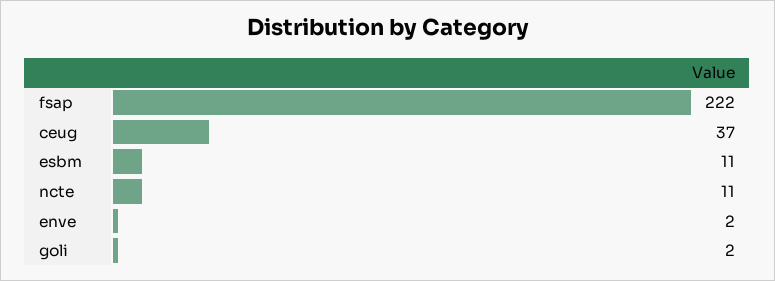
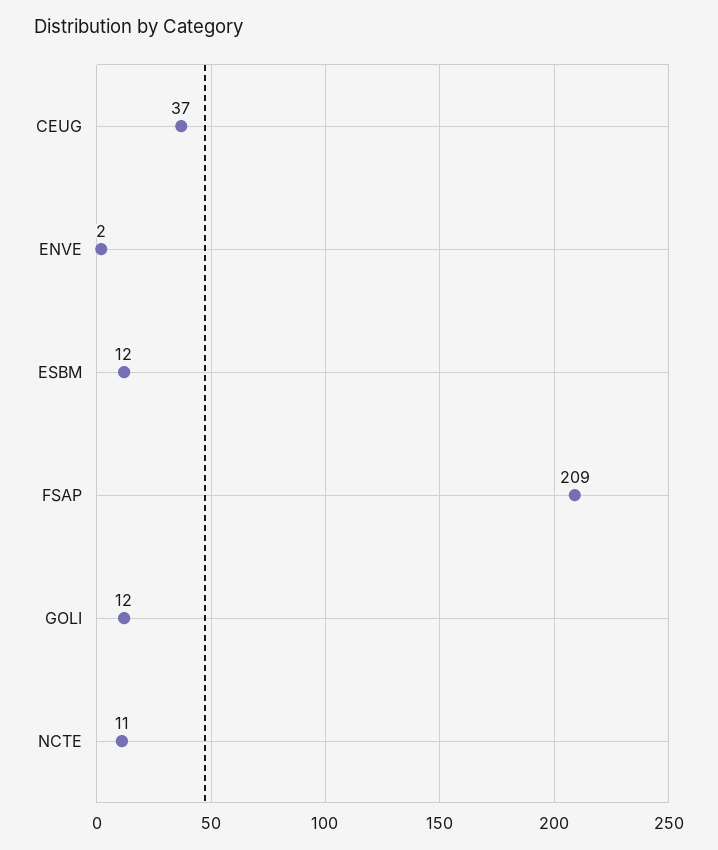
fsap: 222 -> 209
esbm: 11 -> 12
goli: 2 -> 12

